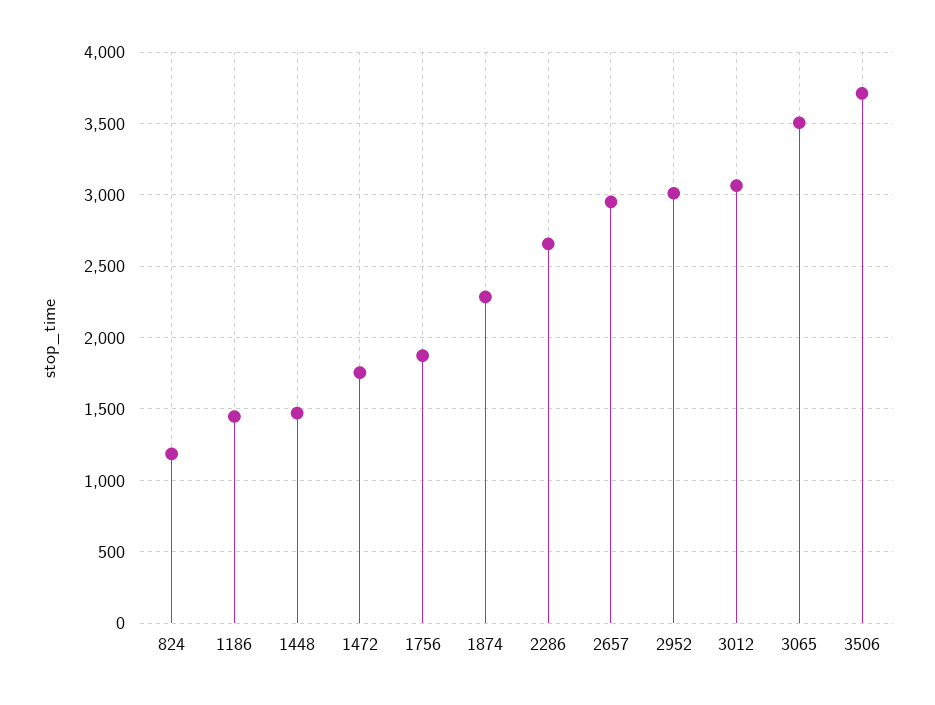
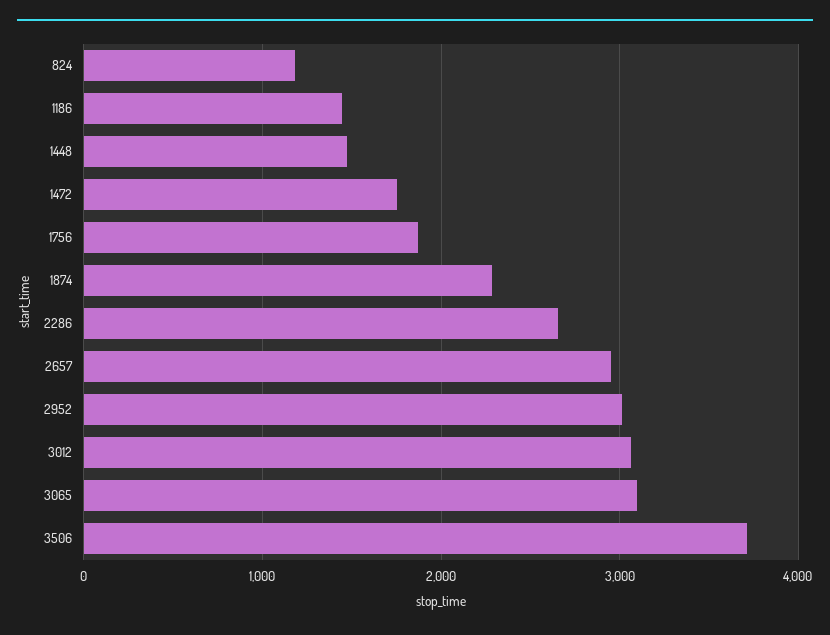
3065: 3500 -> 3100

